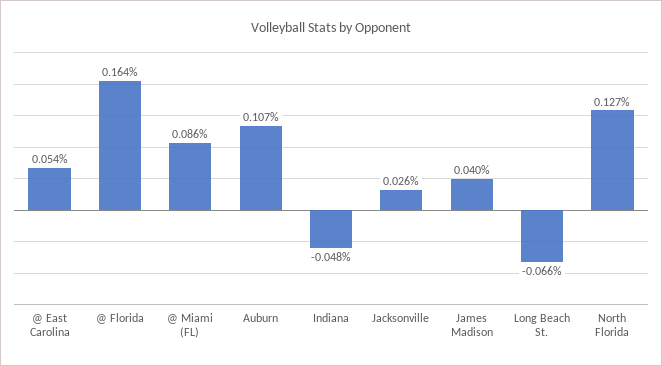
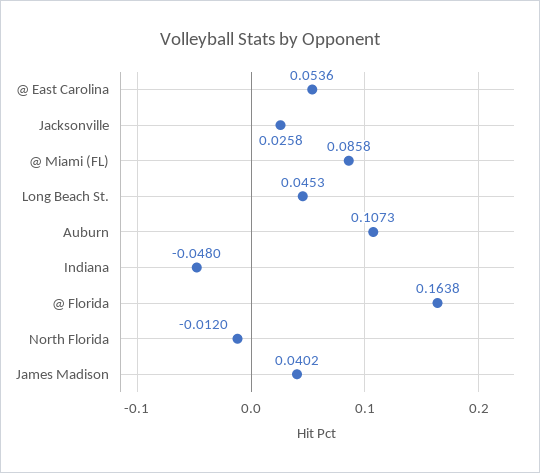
Long Beach St.: -0.066 -> 0.0453
North Florida: 0.127 -> -0.012

